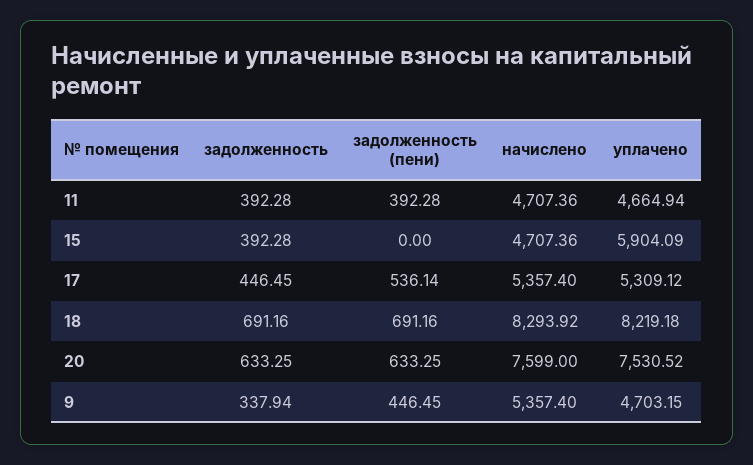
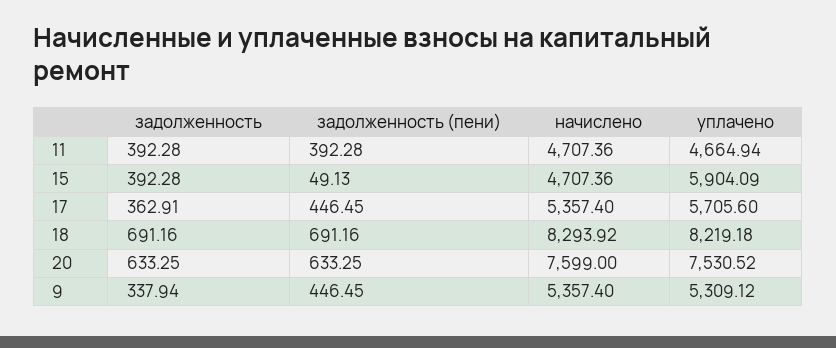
задолженность (пени), 15: 0 -> 49.13
задолженность, 17: 446.45 -> 362.91
задолженность (пени), 17: 536.14 -> 446.45
уплачено, 17: 5309.12 -> 5705.6
уплачено, 9: 4703.15 -> 5309.12

